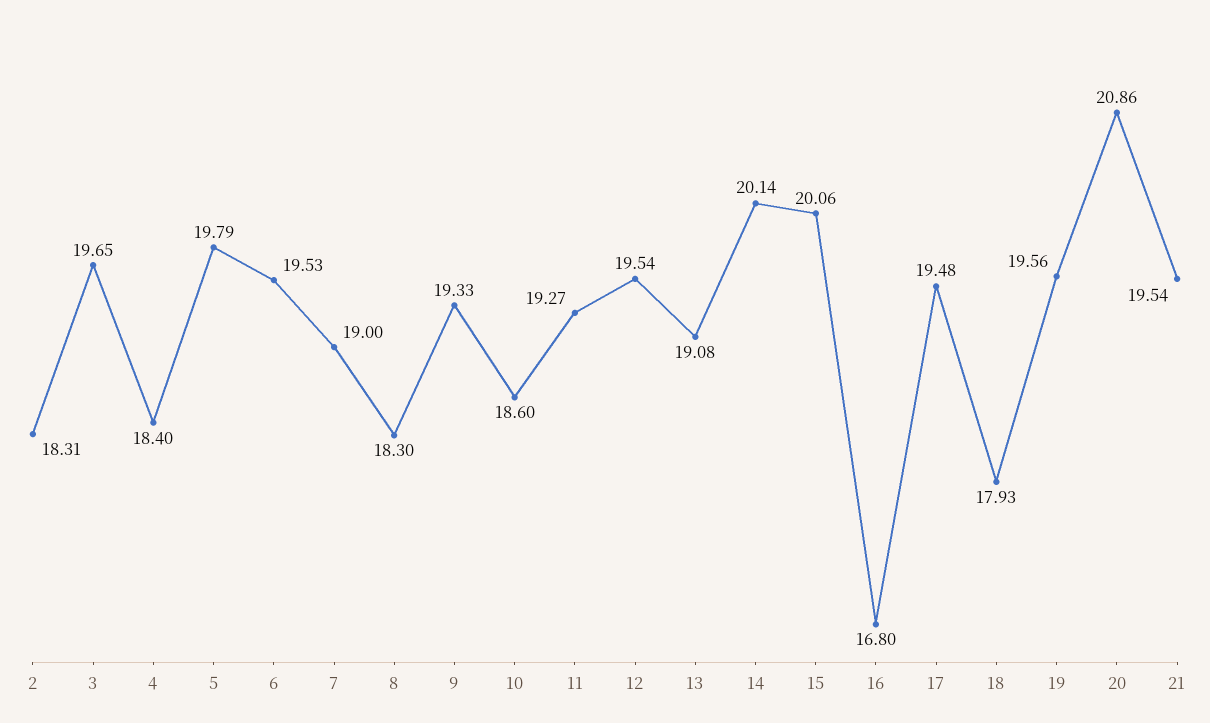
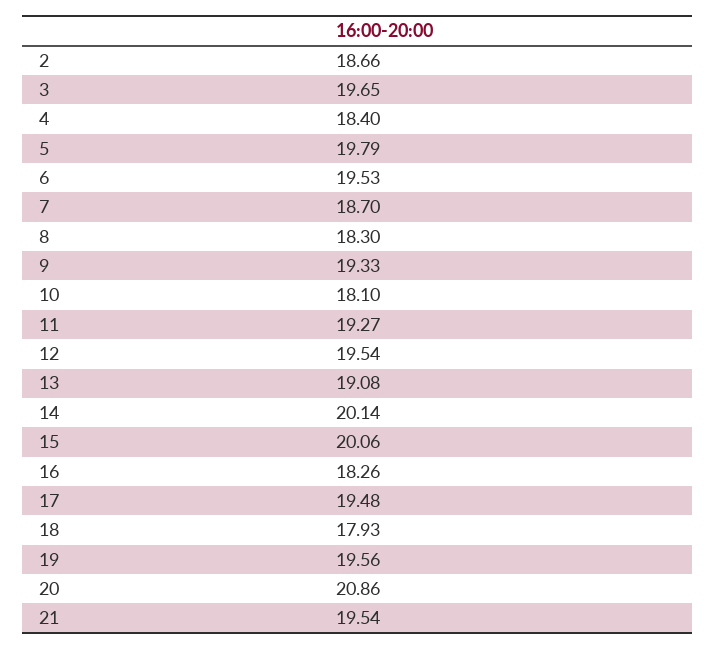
2: 18.31 -> 18.66
7: 19 -> 18.7
10: 18.6 -> 18.1
16: 16.8 -> 18.26

